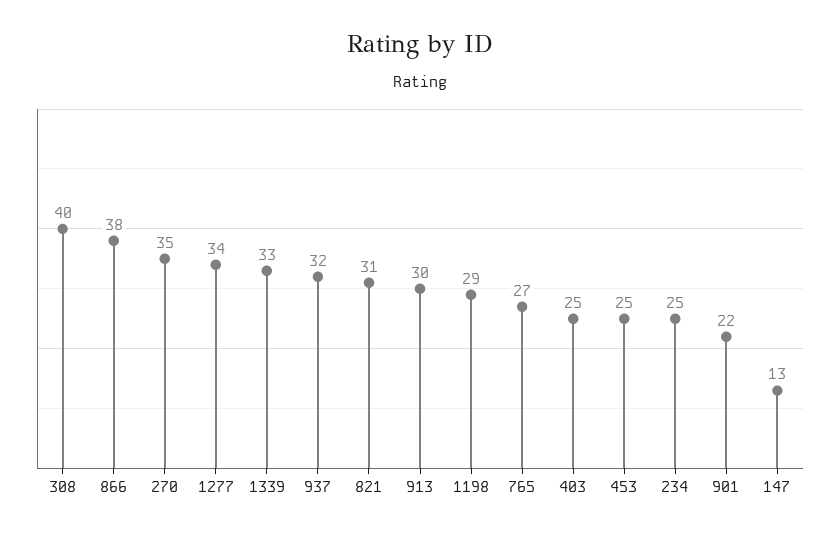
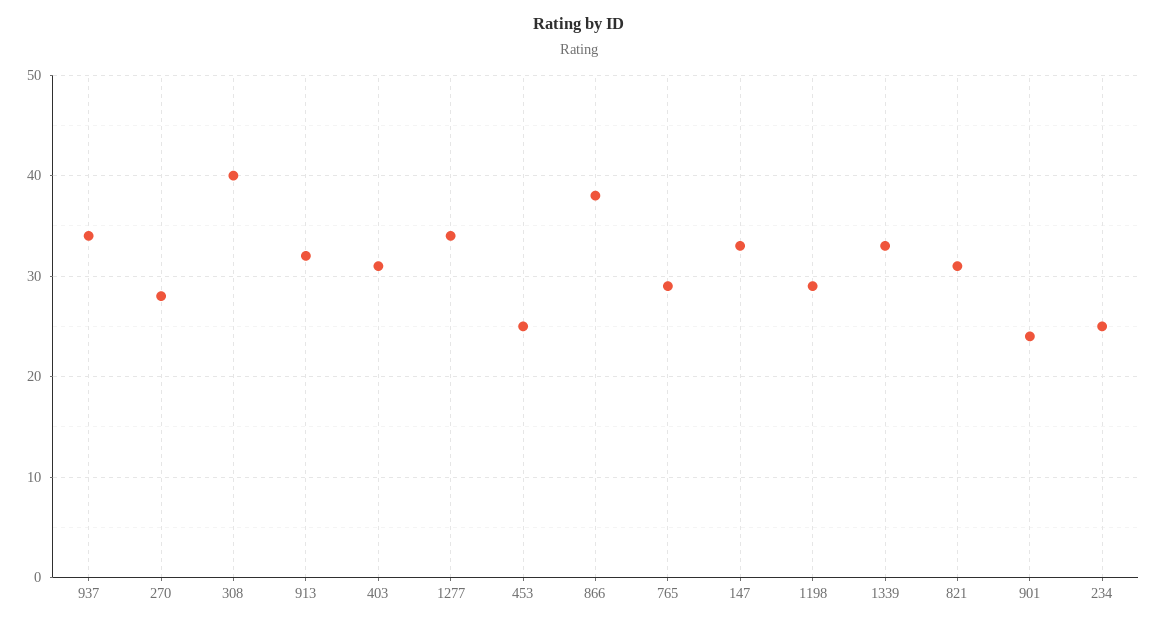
270: 35 -> 28
937: 32 -> 34
913: 30 -> 32
765: 27 -> 29
403: 25 -> 31
901: 22 -> 24
147: 13 -> 33

